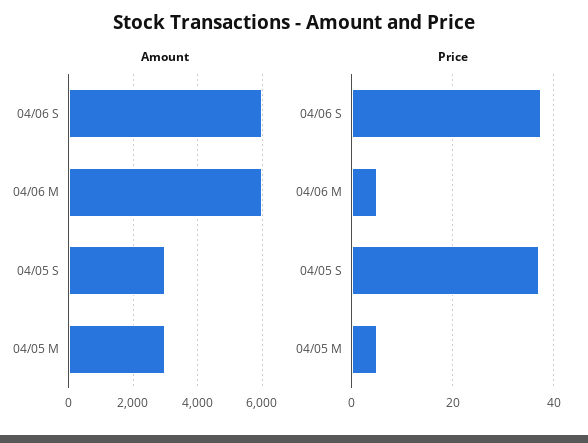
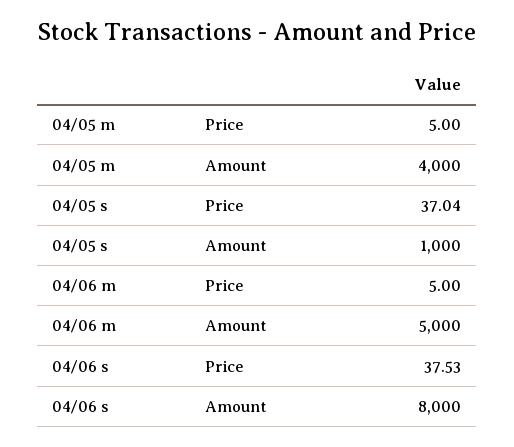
Amount, 04/06 S: 6000 -> 8000
Amount, 04/06 M: 6000 -> 5000
Amount, 04/05 S: 3000 -> 1000
Amount, 04/05 M: 3000 -> 4000

